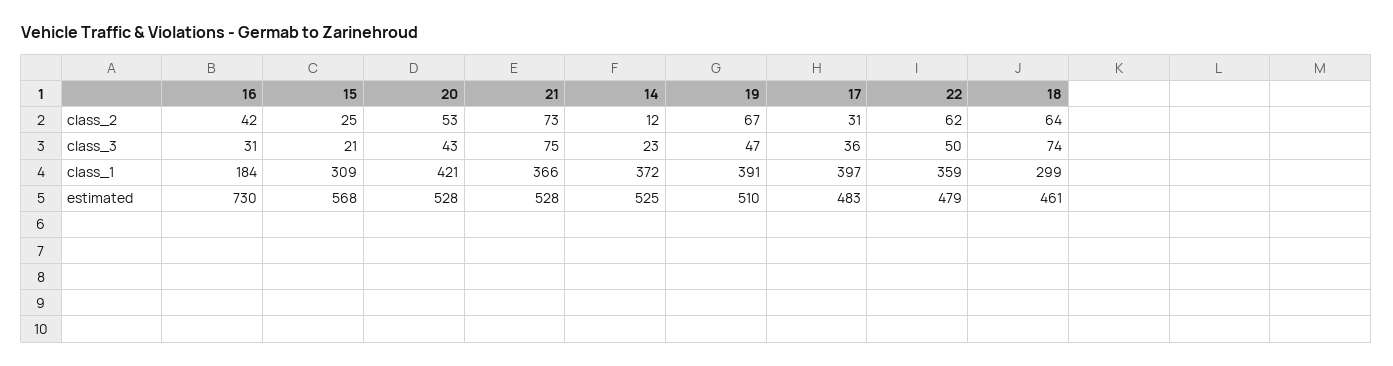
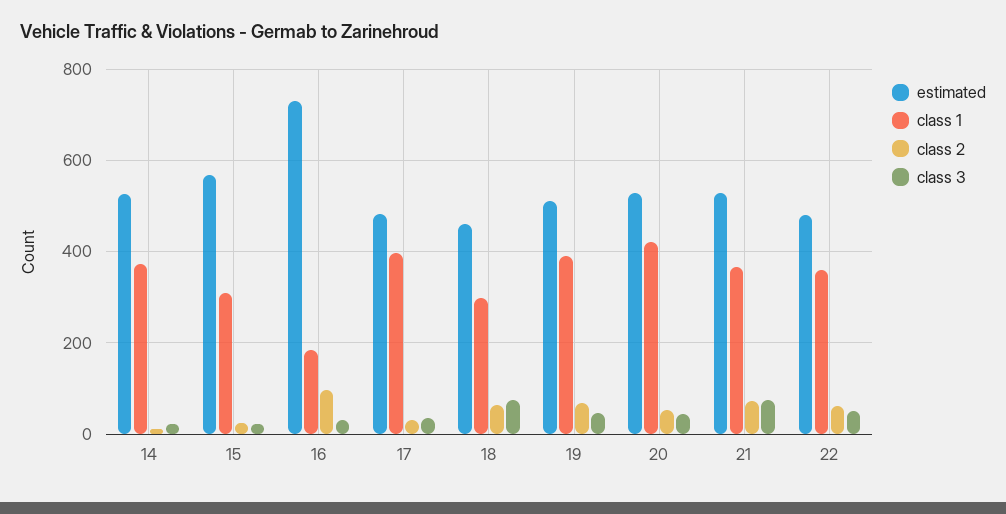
class_2, 16: 42 -> 100

